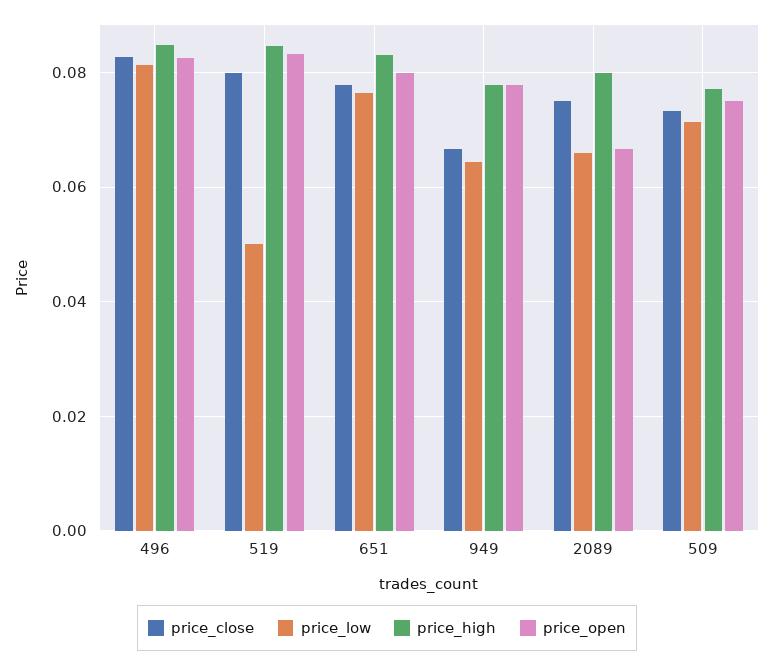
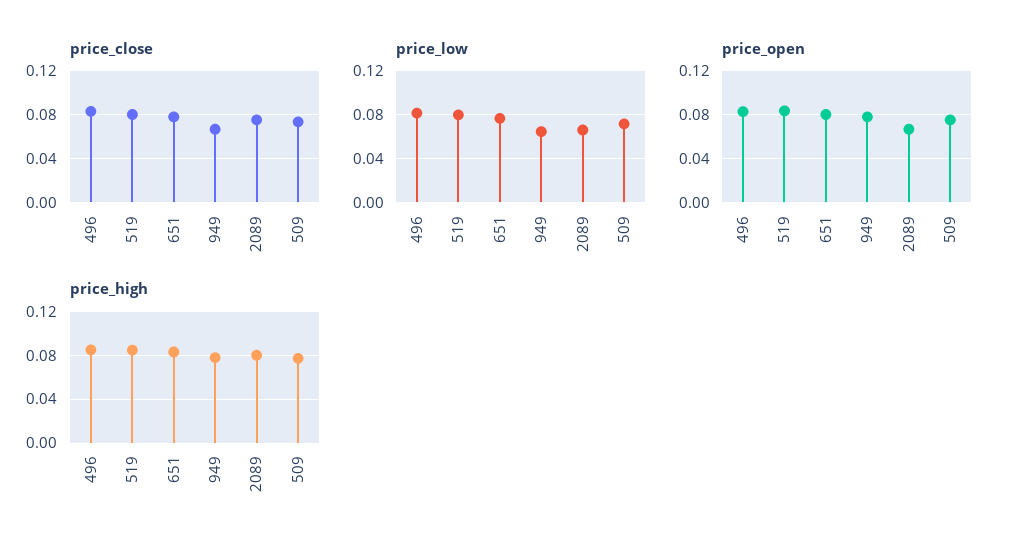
price_low, 519: 0.05 -> 0.08

